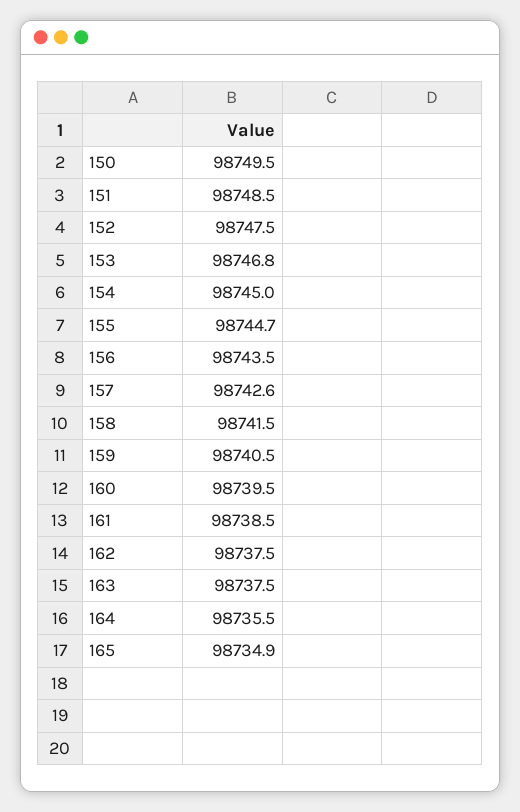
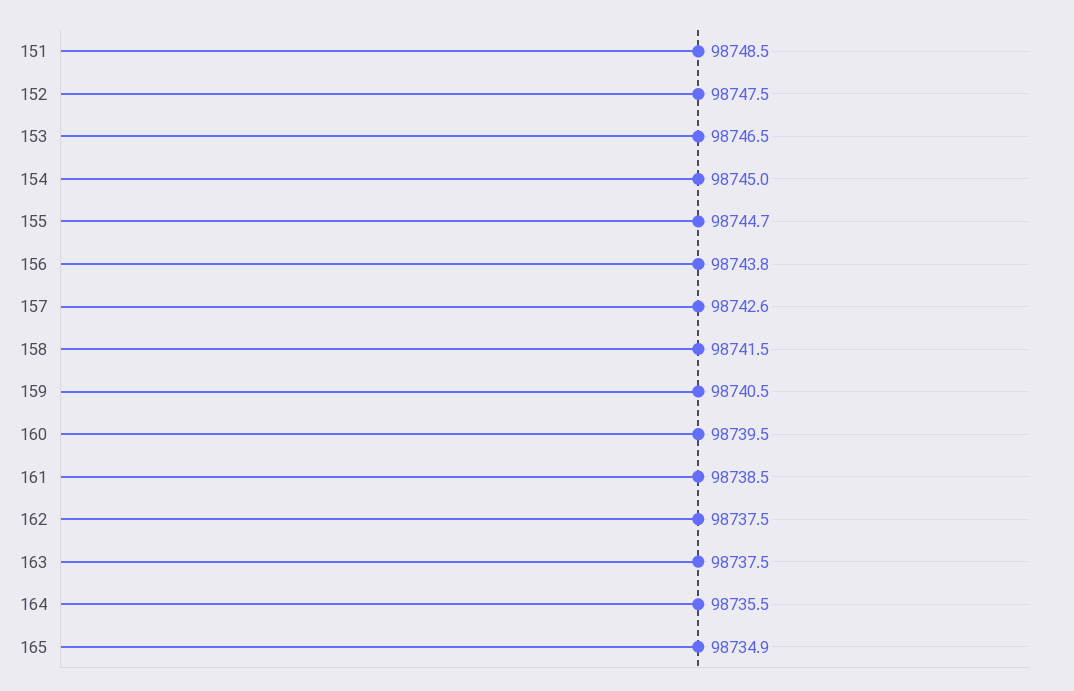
150: 98749.5 -> none
153: 98746.8 -> 98746.5
156: 98743.5 -> 98743.8

